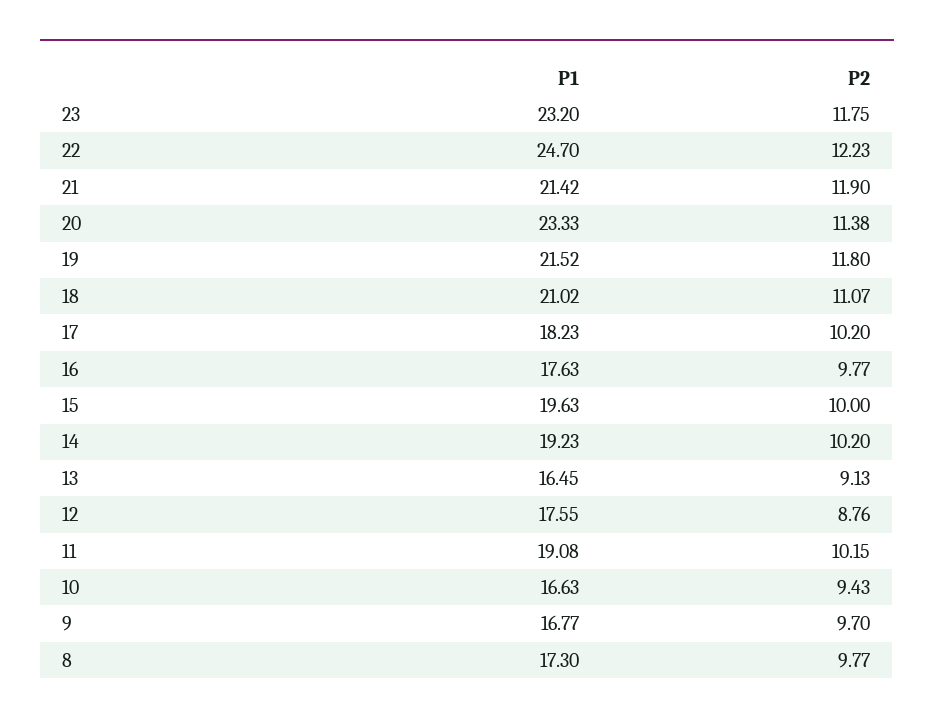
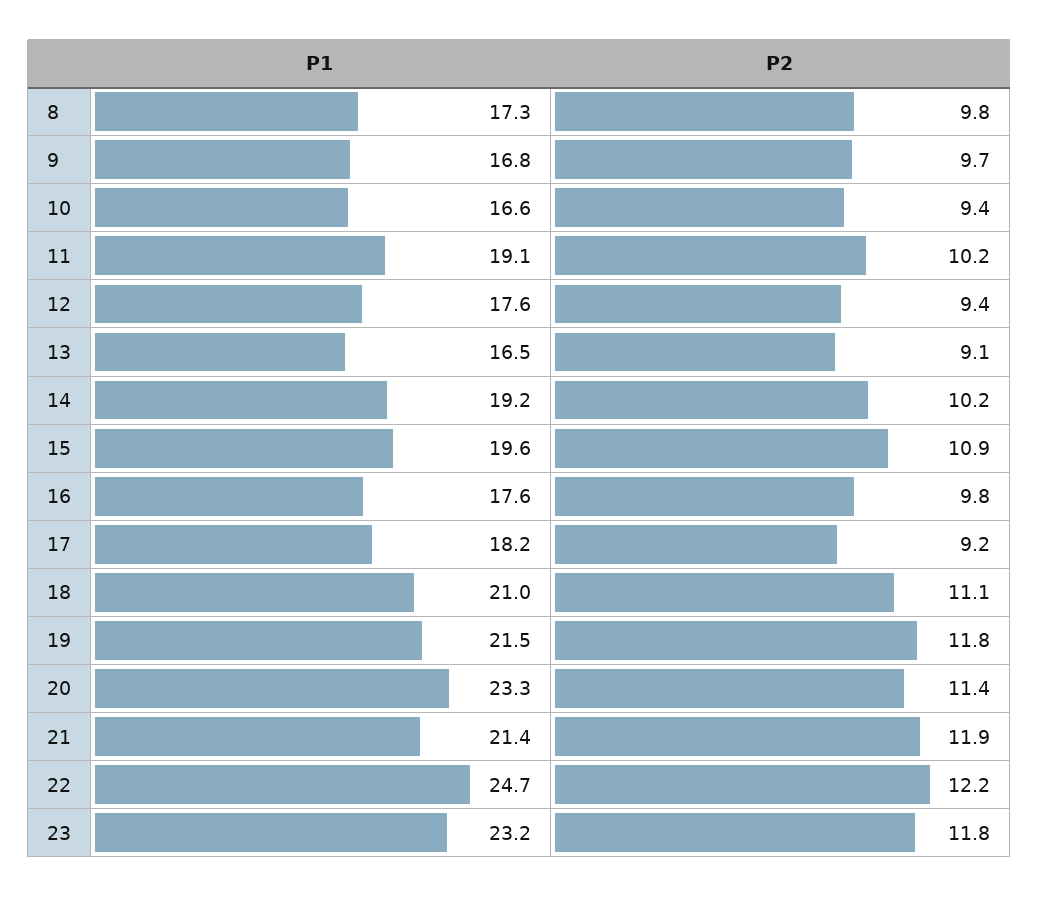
P2, 17: 10.2 -> 9.2
P2, 15: 10 -> 10.9
P2, 12: 8.76 -> 9.4

